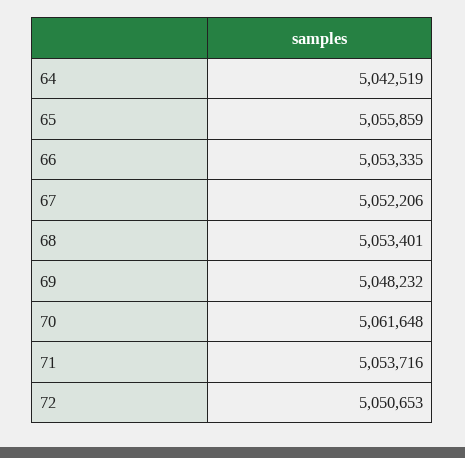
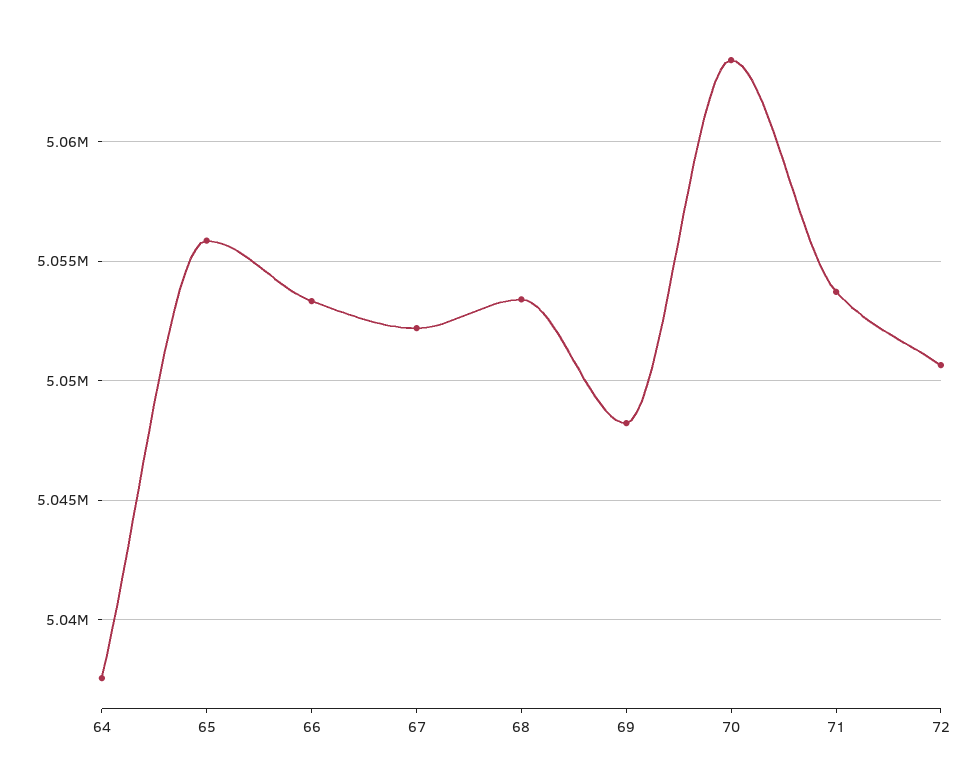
64: 5042519 -> 5037500
70: 5061648 -> 5063500

